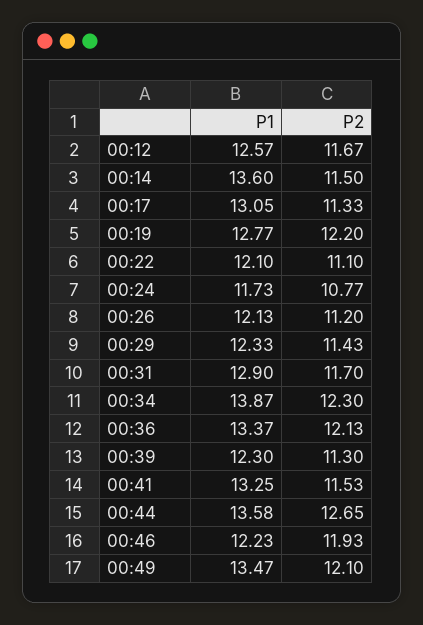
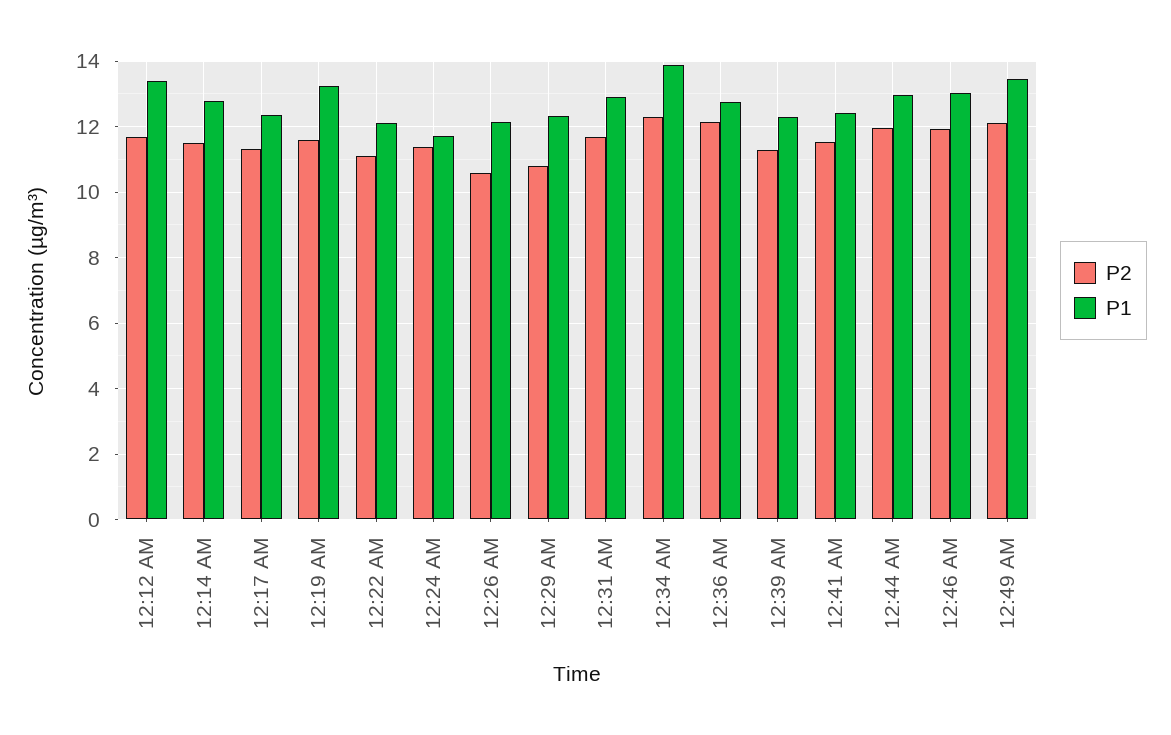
P1, 00:12: 12.57 -> 13.4
P1, 00:14: 13.6 -> 12.8
P1, 00:17: 13.05 -> 12.4
P1, 00:19: 12.77 -> 13.2
P2, 00:19: 12.2 -> 11.6
P2, 00:24: 10.77 -> 11.4
P2, 00:26: 11.2 -> 10.6
P2, 00:29: 11.43 -> 10.8
P1, 00:36: 13.37 -> 12.8
P1, 00:41: 13.25 -> 12.4
P1, 00:44: 13.58 -> 13
P2, 00:44: 12.65 -> 12
P1, 00:46: 12.23 -> 13

